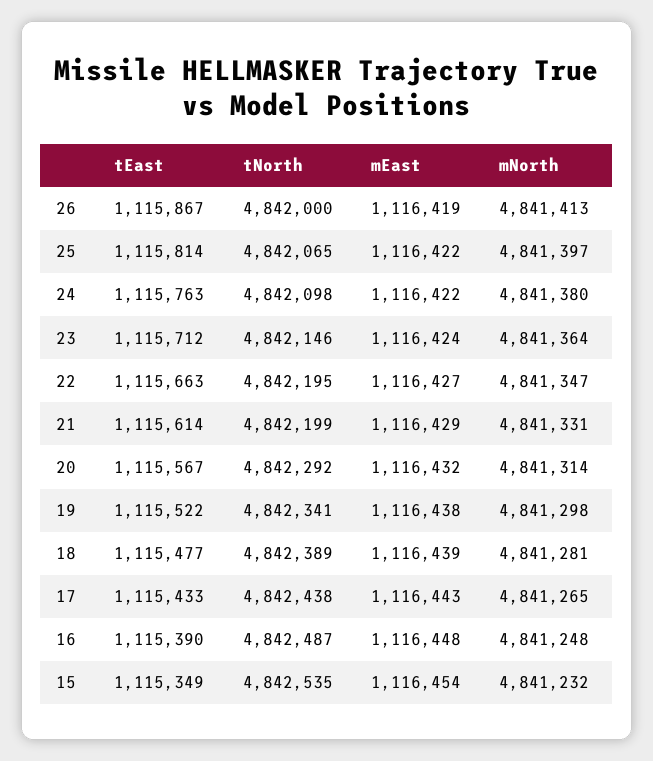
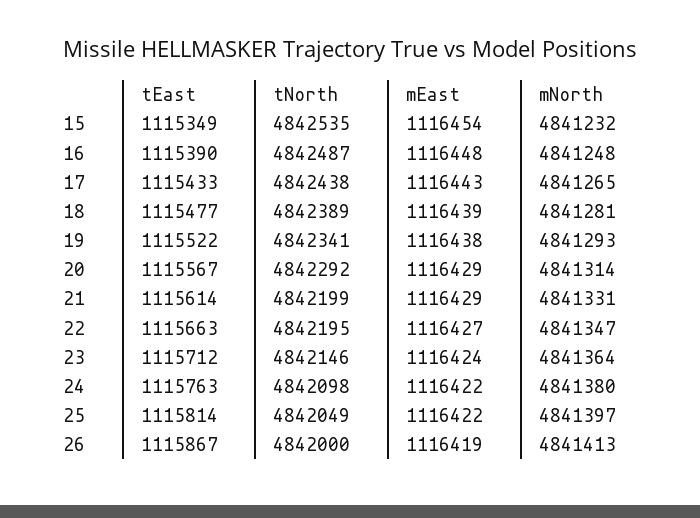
tNorth, 25: 4842065 -> 4842049
mEast, 20: 1116432 -> 1116429
mNorth, 19: 4841298 -> 4841293

